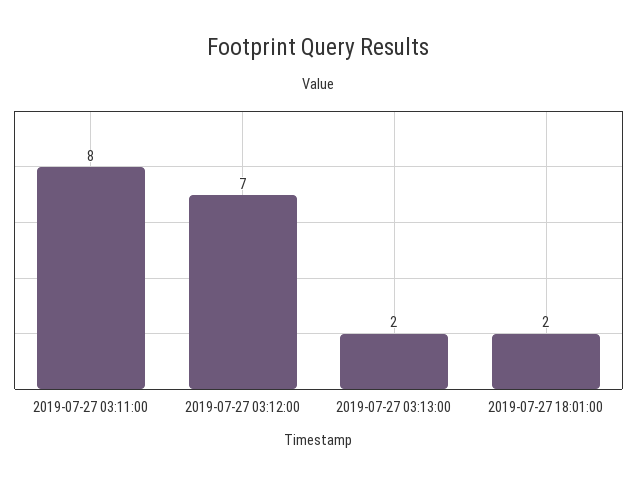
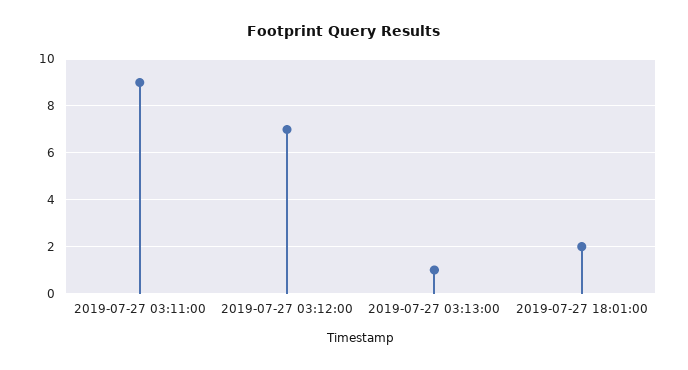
2019-07-27 03:11:00: 8 -> 9
2019-07-27 03:13:00: 2 -> 1

